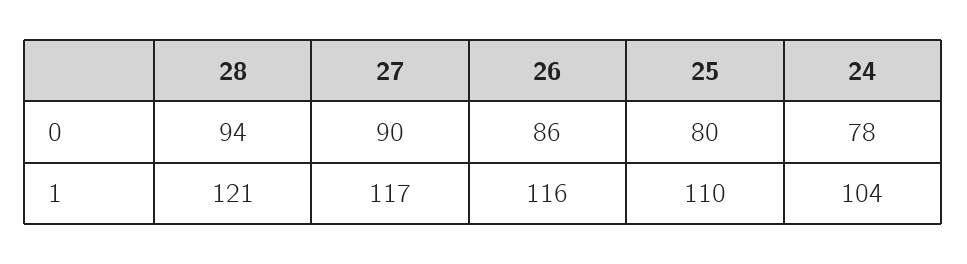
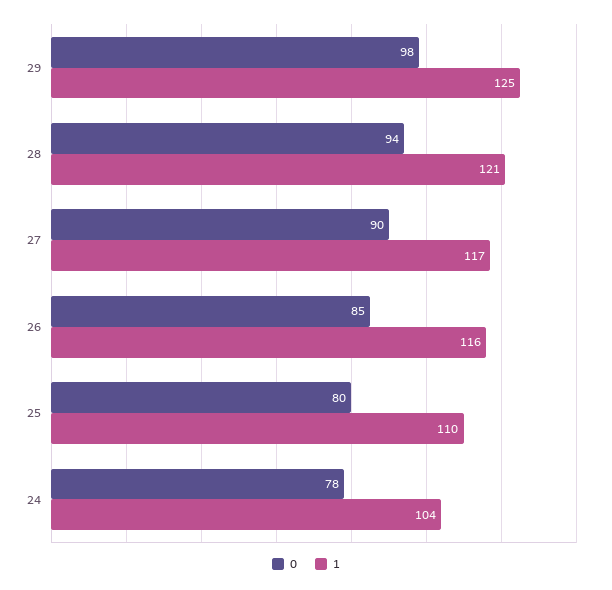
0, 26: 86 -> 85
0, 29: none -> 98
1, 29: none -> 125

